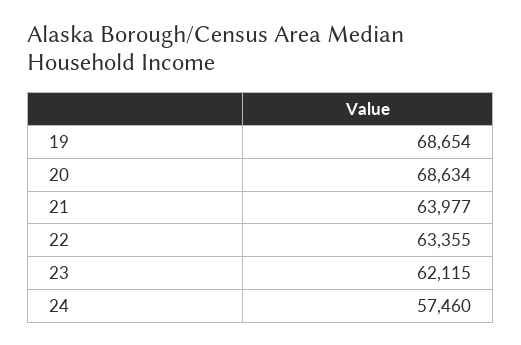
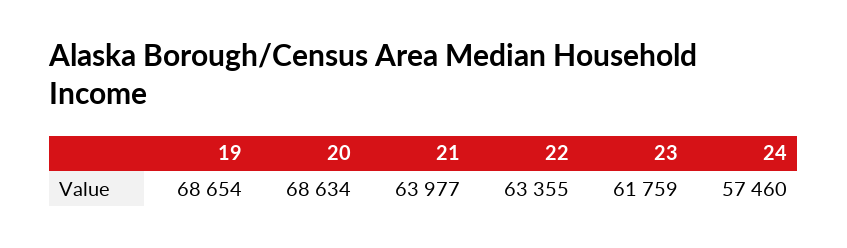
23: 62115 -> 61759

